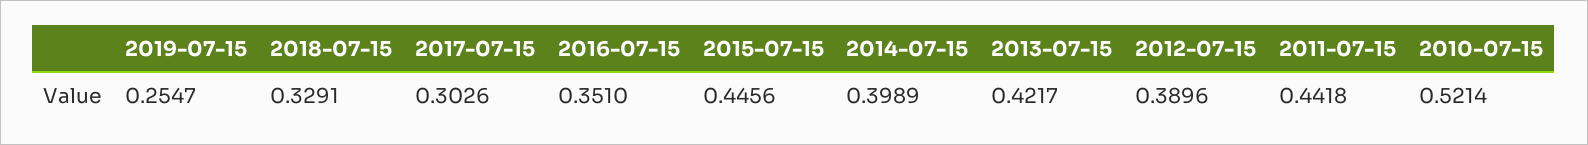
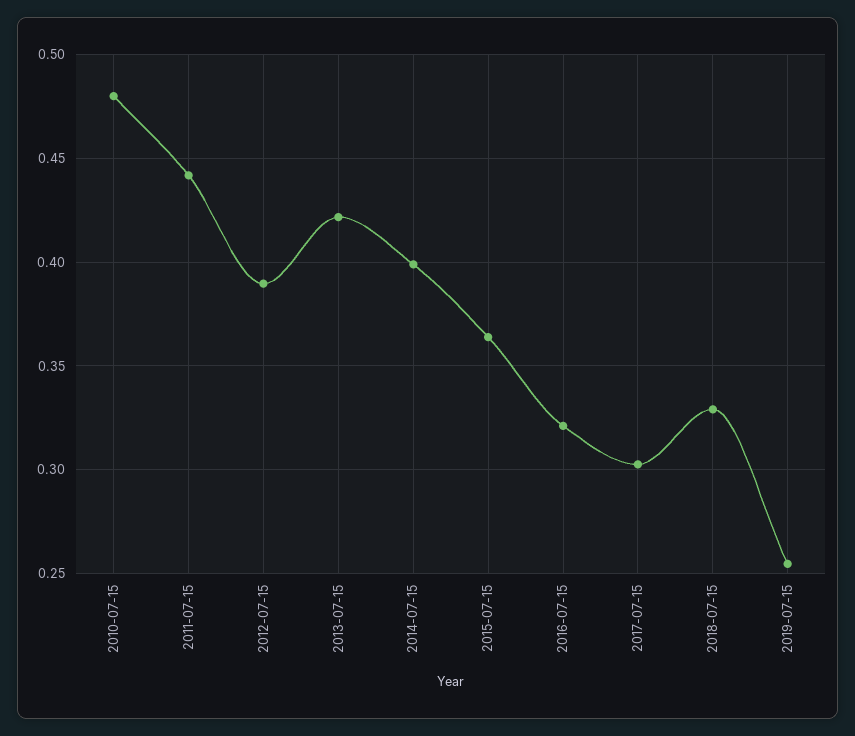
2016-07-15: 0.351 -> 0.32
2015-07-15: 0.4456 -> 0.365
2010-07-15: 0.5214 -> 0.48

